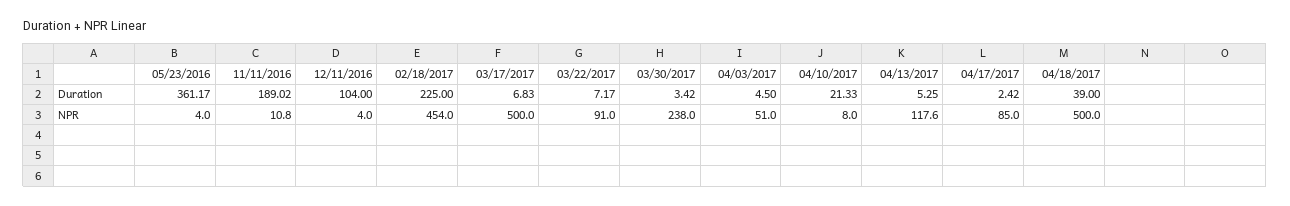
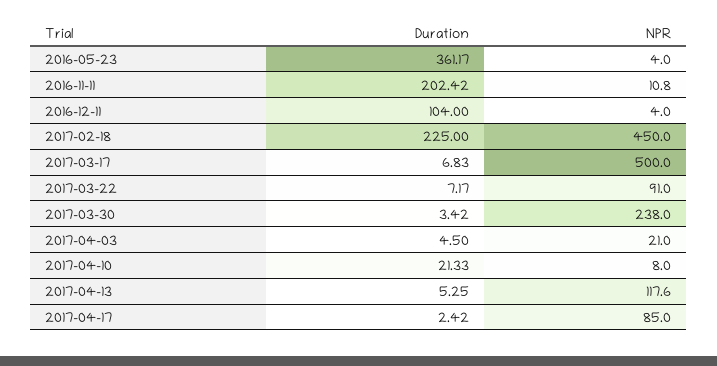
11/11/2016, Duration: 189.02 -> 202.42
04/18/2017, Duration: 39 -> none
02/18/2017, NPR: 454 -> 450
04/03/2017, NPR: 51 -> 21
04/18/2017, NPR: 500 -> none

